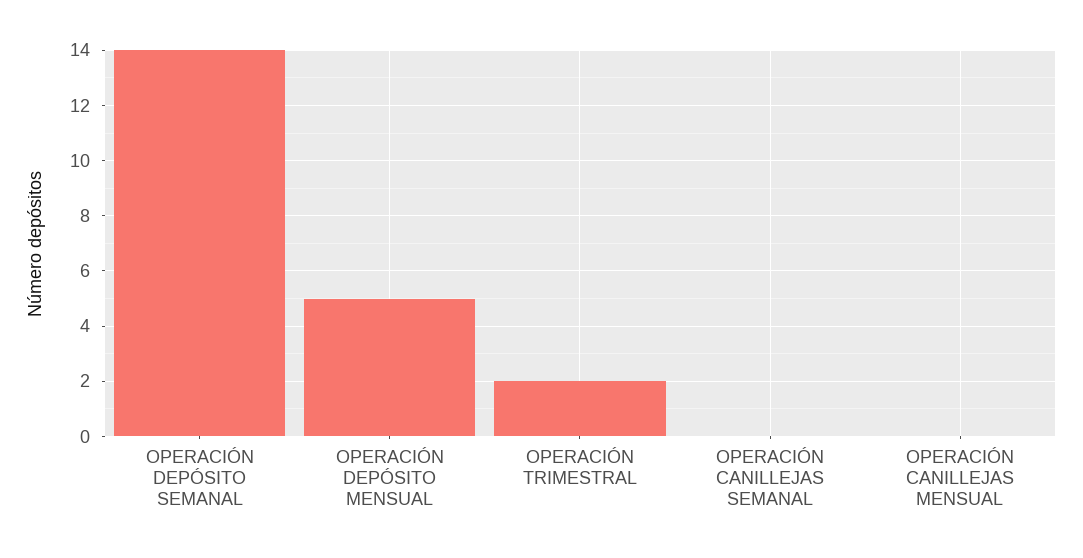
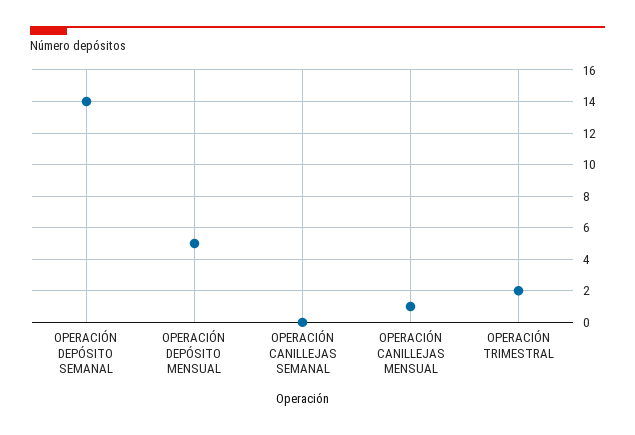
OPERACIÓN CANILLEJAS MENSUAL: 0 -> 1

